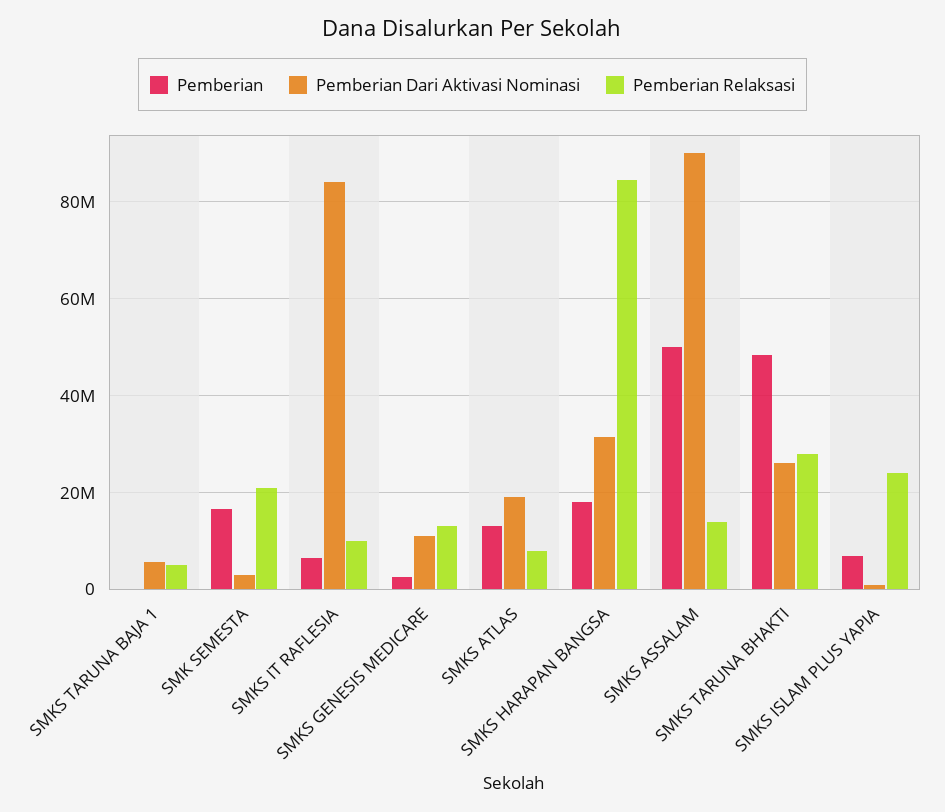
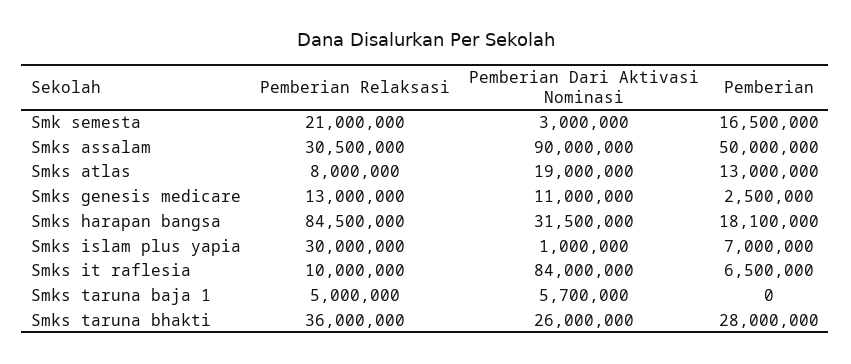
Pemberian Relaksasi, SMKS ASSALAM: 14000000 -> 30500000
Pemberian, SMKS TARUNA BHAKTI: 48000000 -> 28000000
Pemberian Relaksasi, SMKS TARUNA BHAKTI: 28000000 -> 36000000
Pemberian Relaksasi, SMKS ISLAM PLUS YAPIA: 24000000 -> 30000000

